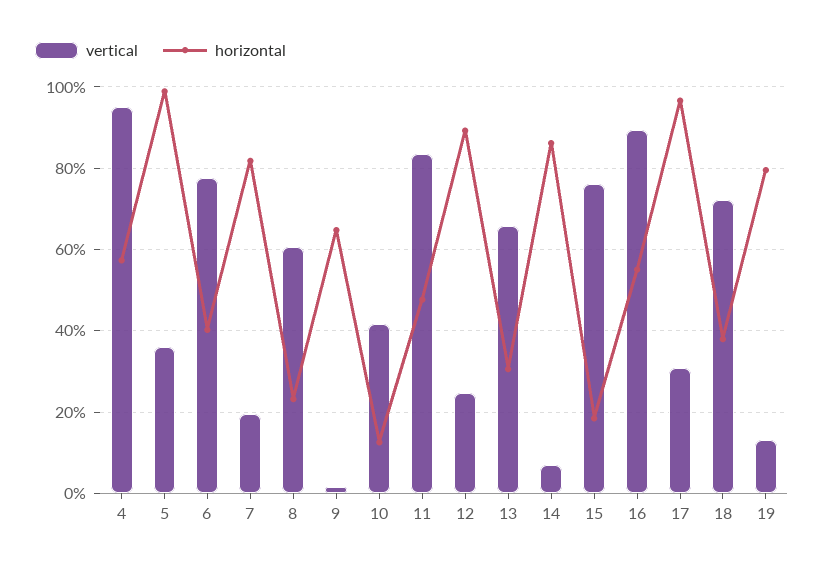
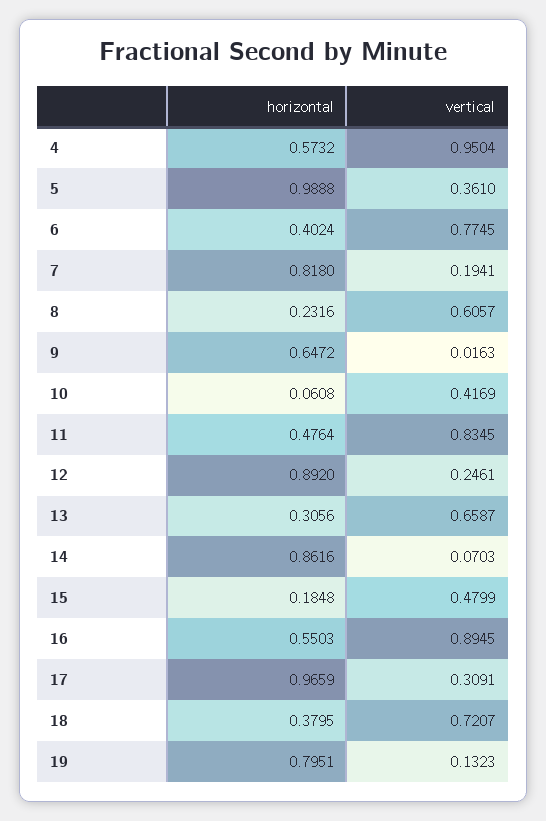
horizontal, 10: 0.12 -> 0.0608
vertical, 15: 0.76 -> 0.4799

